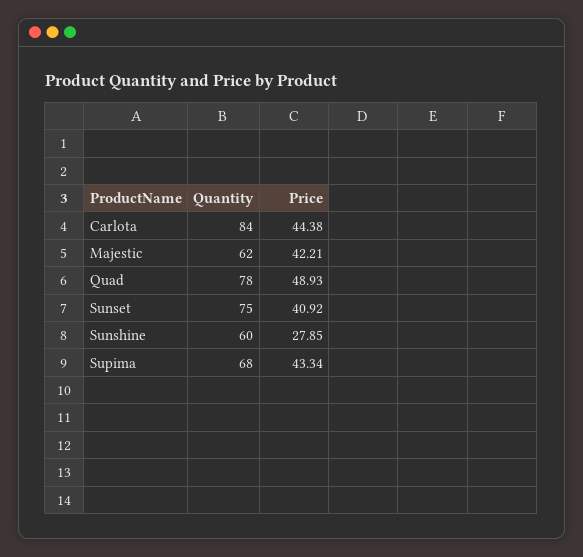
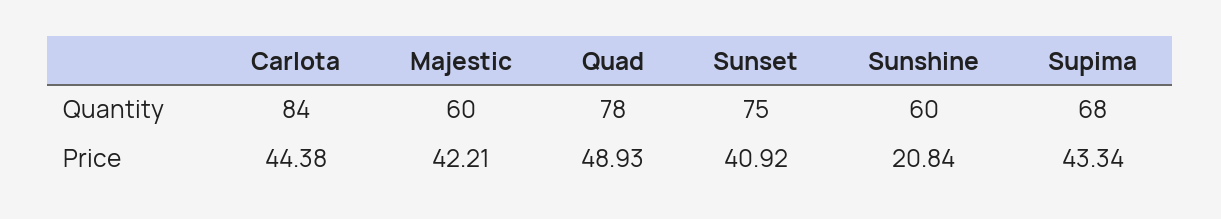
Quantity, Majestic: 62 -> 60
Price, Sunshine: 27.85 -> 20.84

